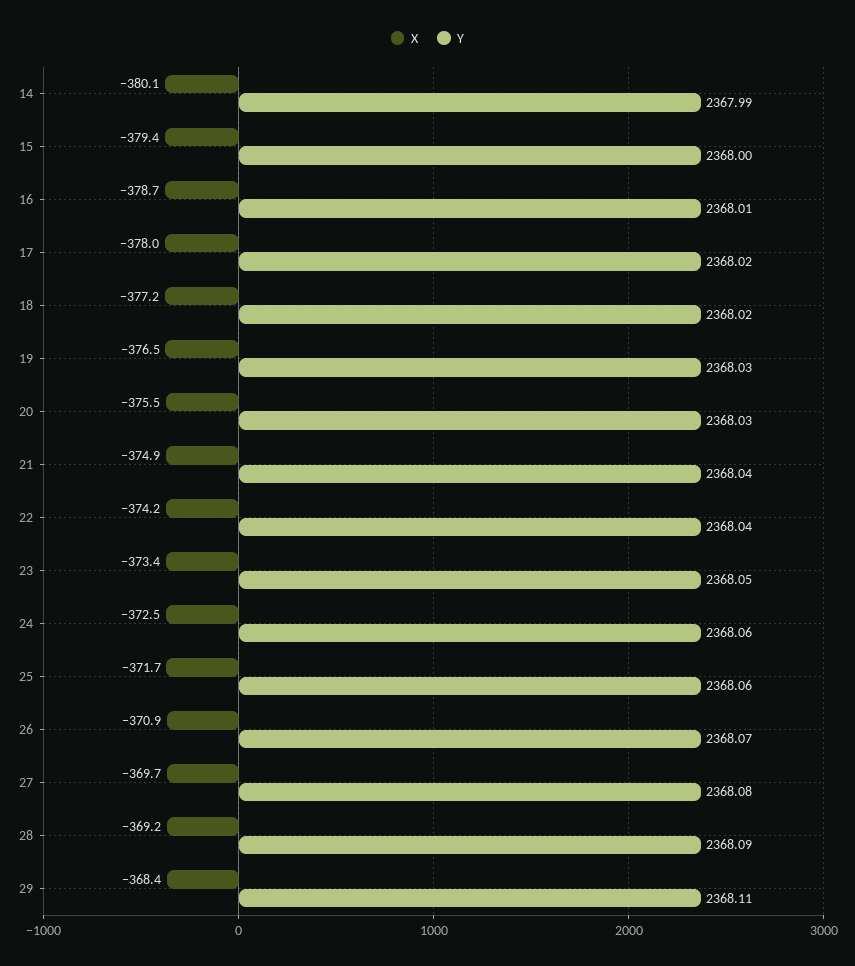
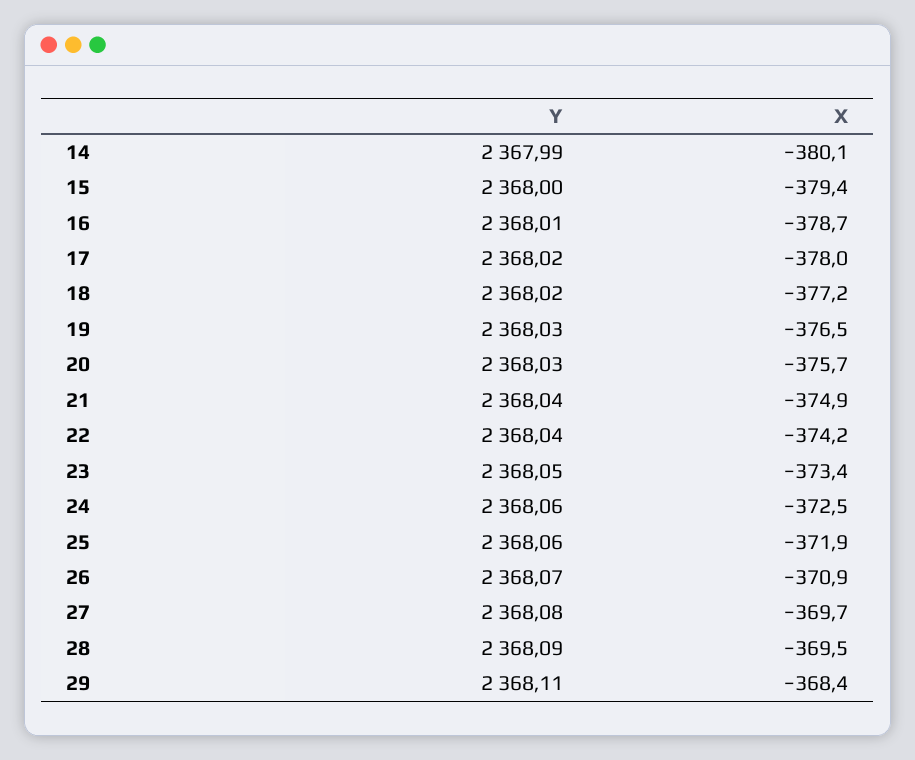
X, 20: -375.5 -> -375.7
X, 25: -371.7 -> -371.9
X, 28: -369.2 -> -369.5

